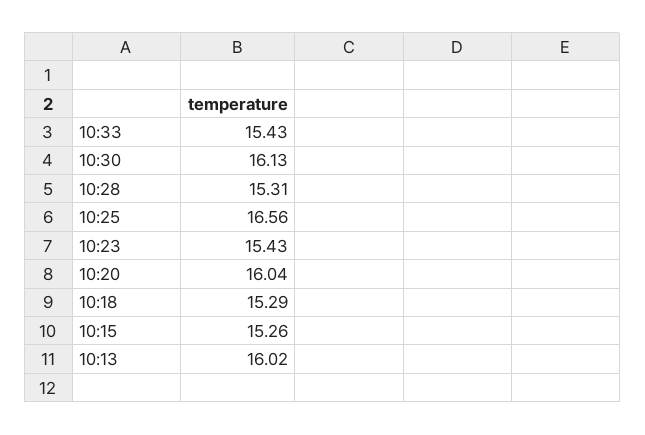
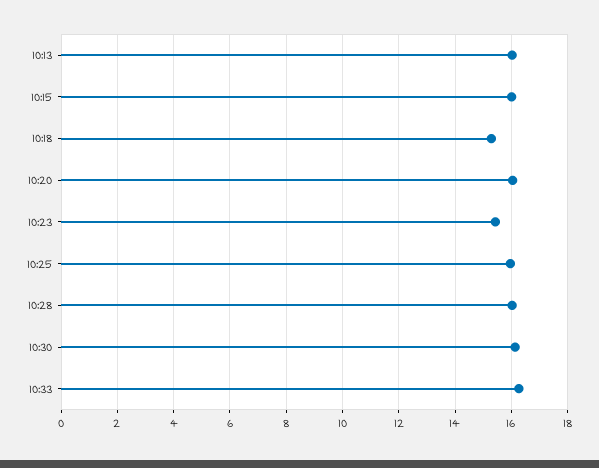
10:33: 15.43 -> 16.25
10:28: 15.31 -> 16
10:25: 16.56 -> 16
10:15: 15.26 -> 16

